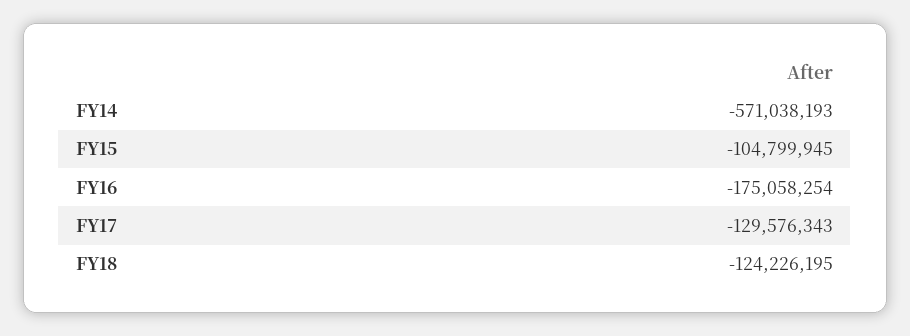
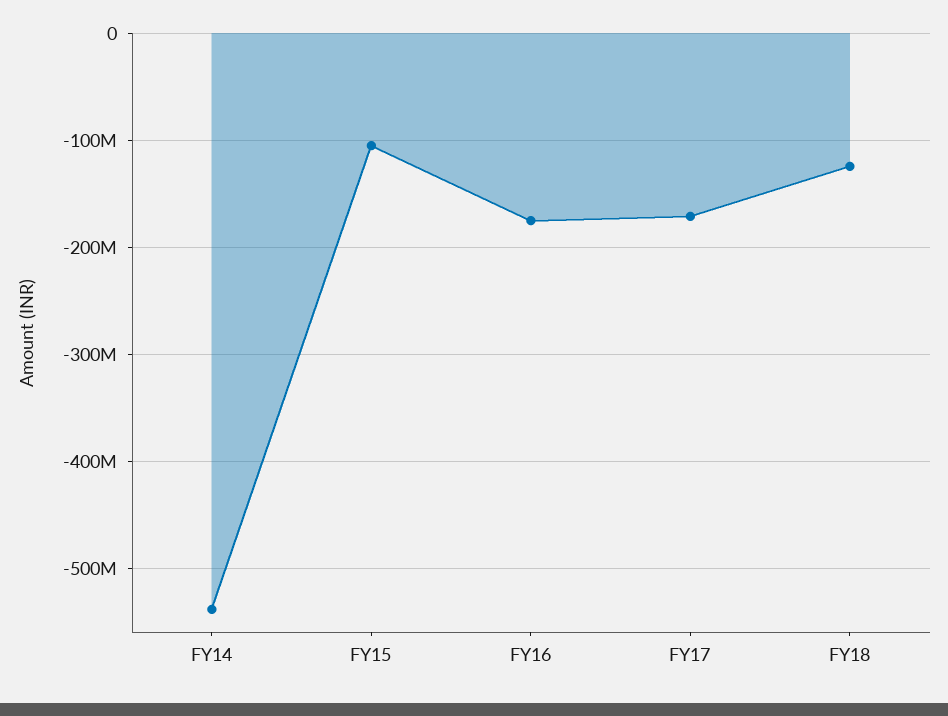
FY14: -571038193 -> -540000000
FY17: -129576343 -> -170000000

